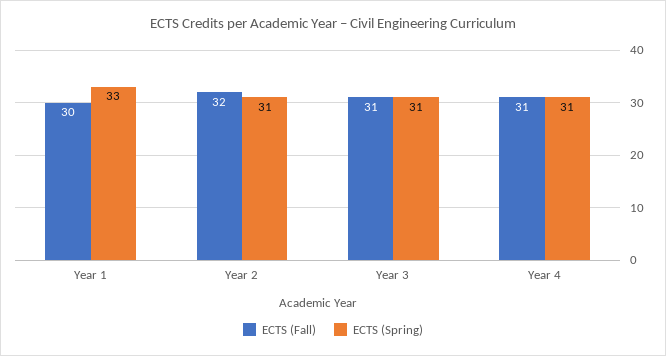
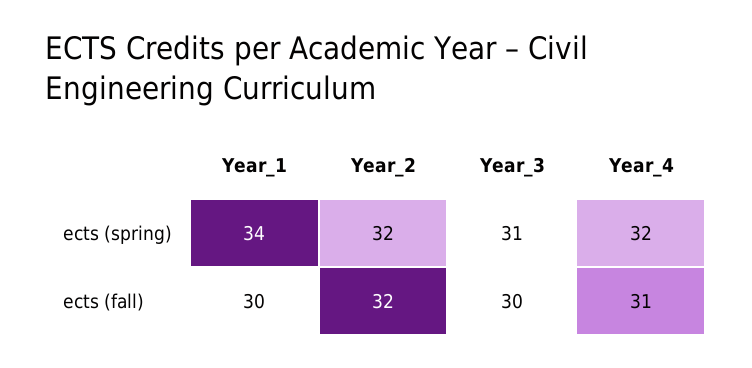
ECTS (Spring), Year 1: 33 -> 34
ECTS (Spring), Year 2: 31 -> 32
ECTS (Fall), Year 3: 31 -> 30
ECTS (Spring), Year 4: 31 -> 32

